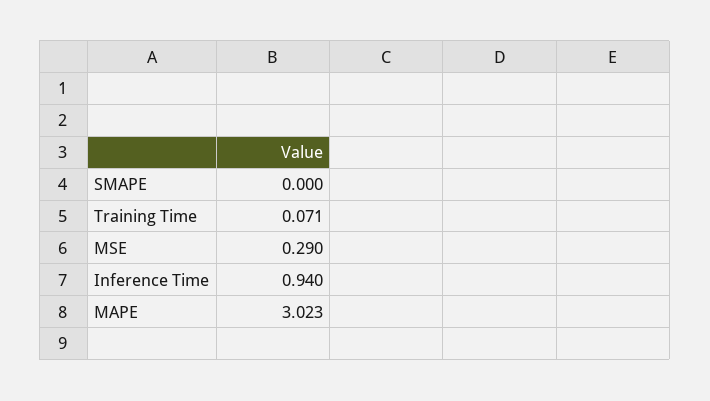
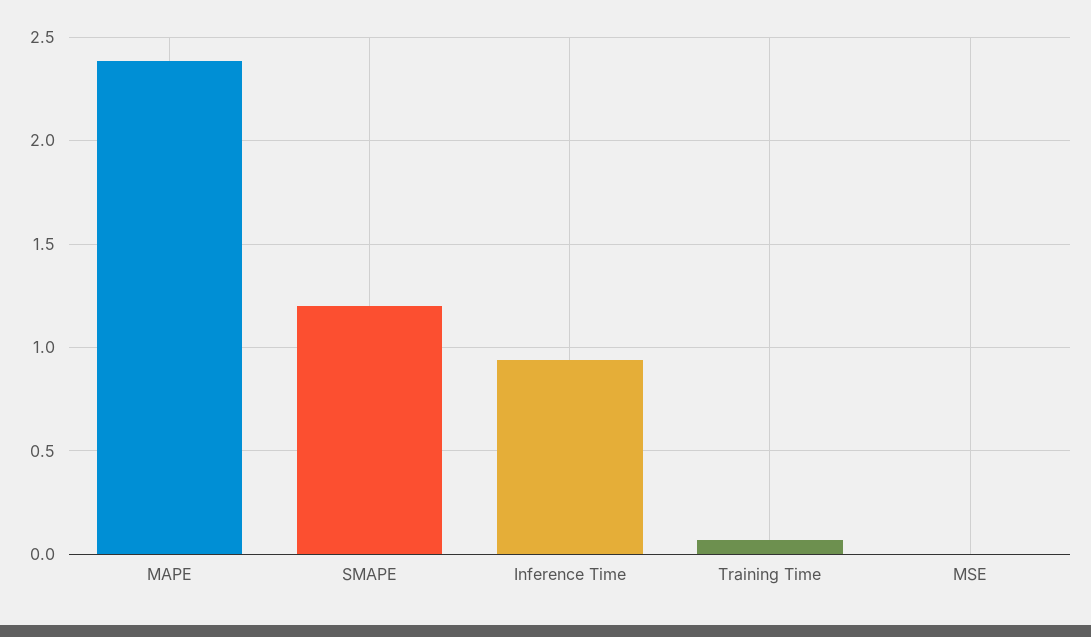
SMAPE: 0 -> 1.2
MSE: 0.29 -> 0
MAPE: 3.023 -> 2.4

